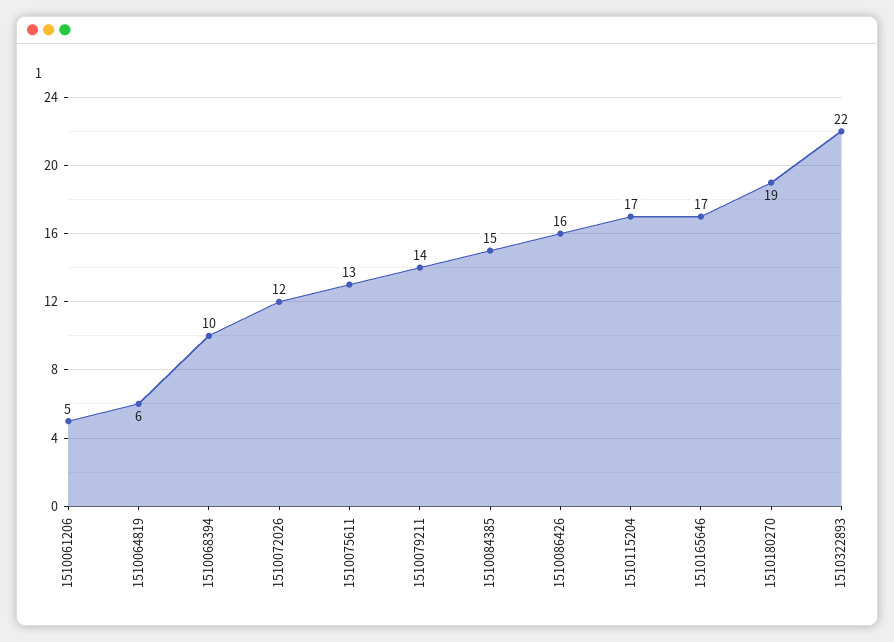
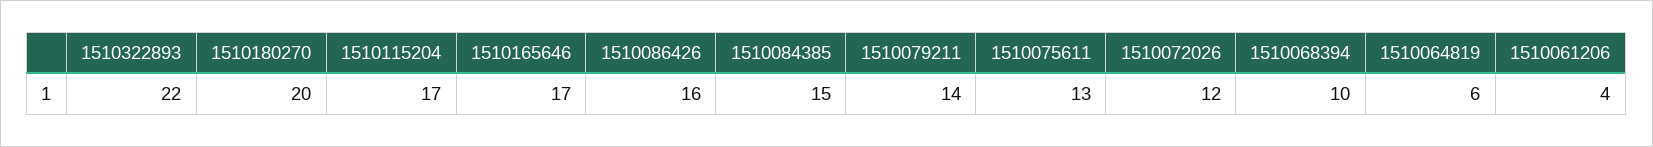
1510061206: 5 -> 4
1510180270: 19 -> 20

